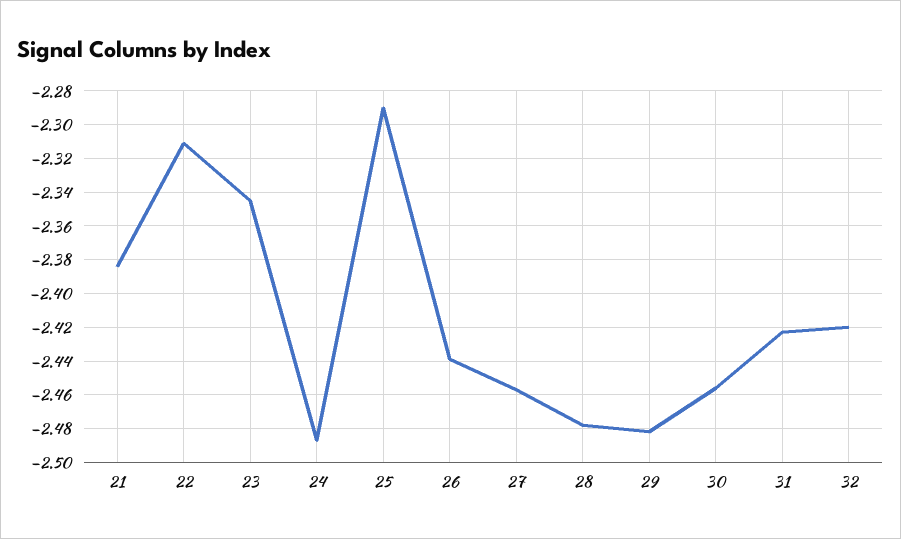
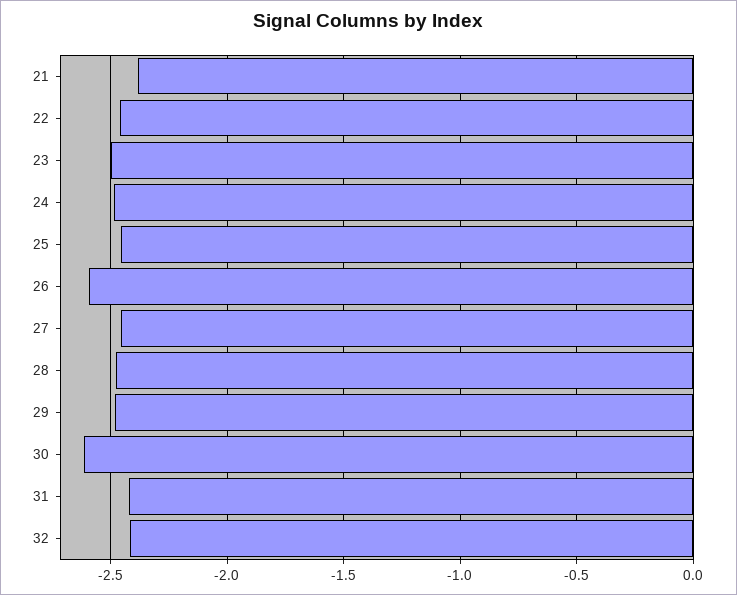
22: -2.31 -> -2.45
23: -2.345 -> -2.5
25: -2.29 -> -2.45
26: -2.44 -> -2.6
30: -2.455 -> -2.6

